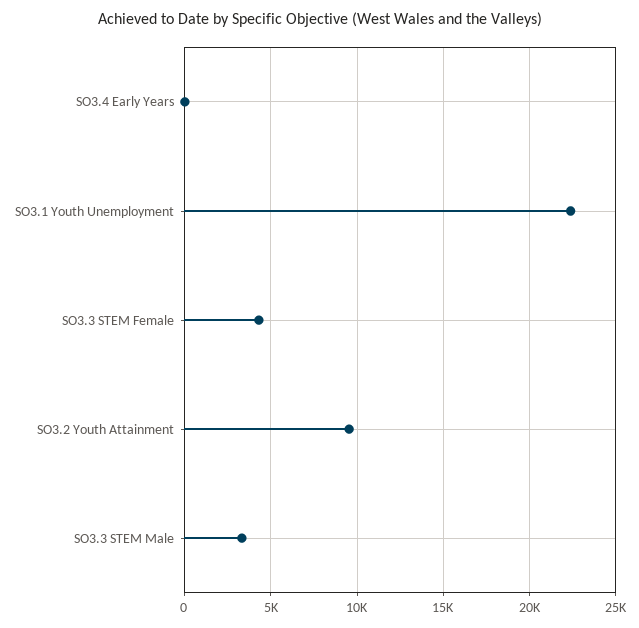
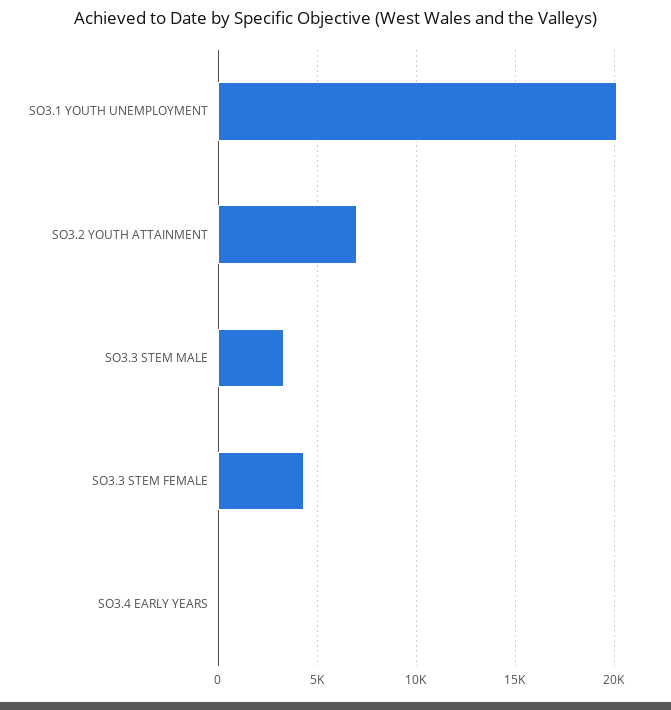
SO3.1 Youth Unemployment: 22500 -> 20000
SO3.2 Youth Attainment: 9500 -> 7000

